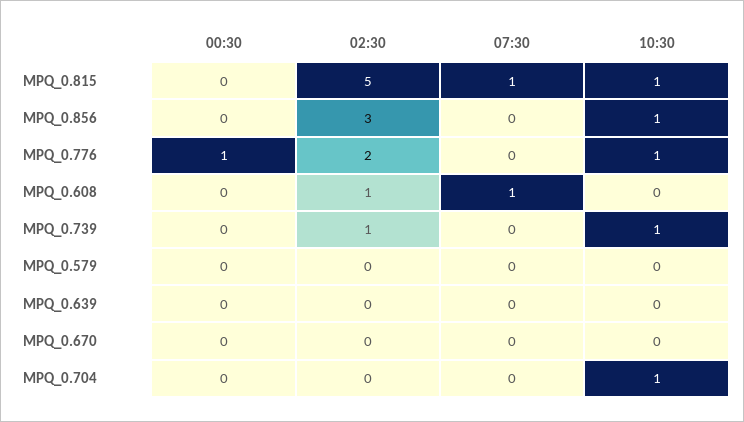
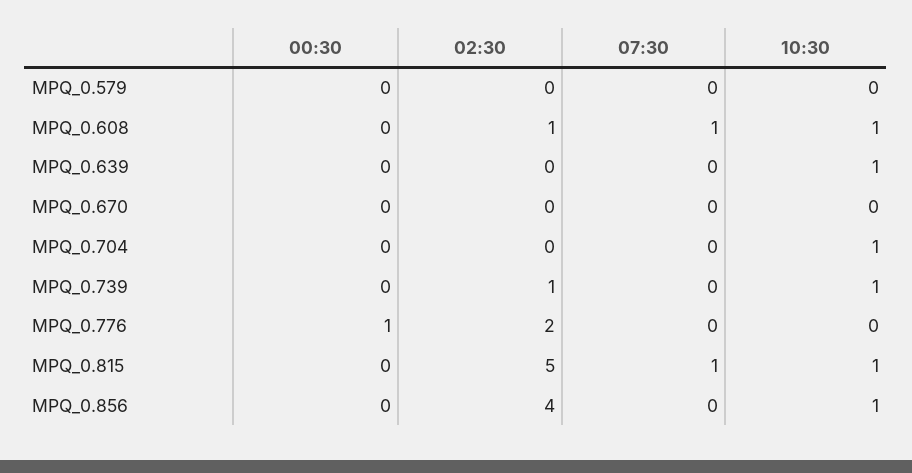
02:30, MPQ_0.856: 3 -> 4
10:30, MPQ_0.776: 1 -> 0
10:30, MPQ_0.608: 0 -> 1
10:30, MPQ_0.639: 0 -> 1

